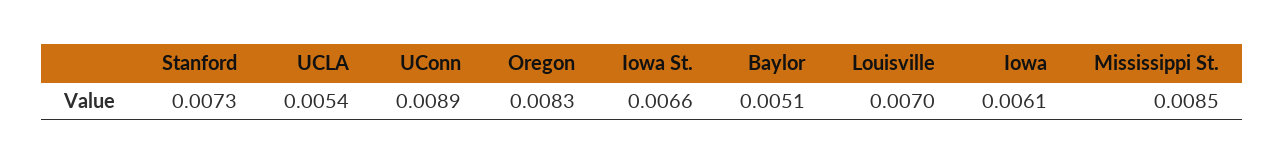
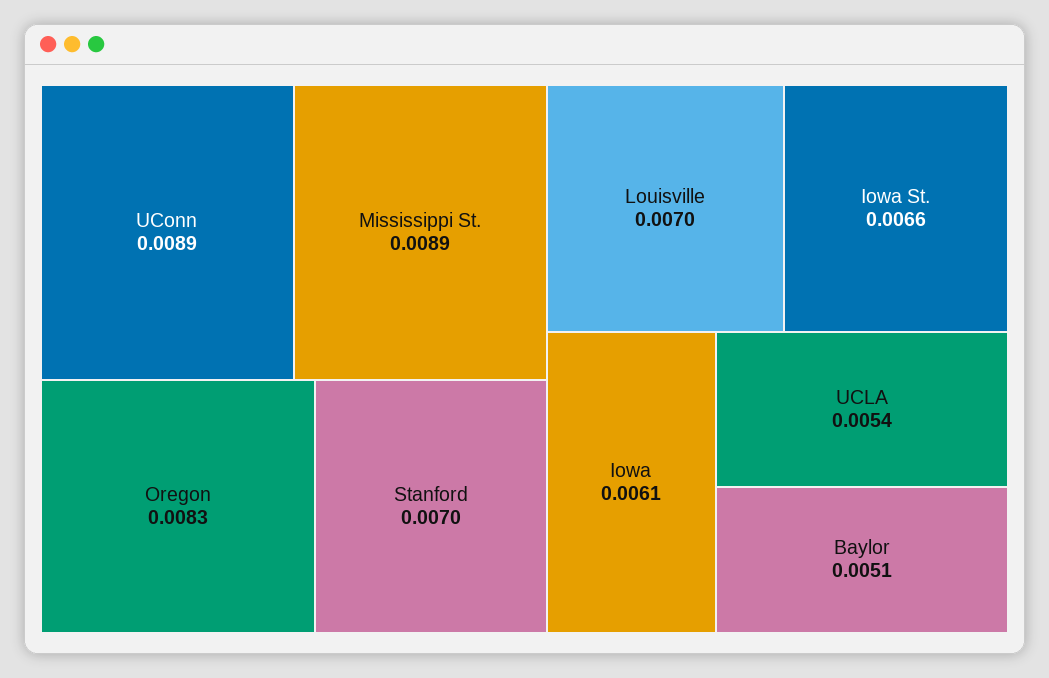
Stanford: 0.0073 -> 0.007
Mississippi St.: 0.0085 -> 0.0089

